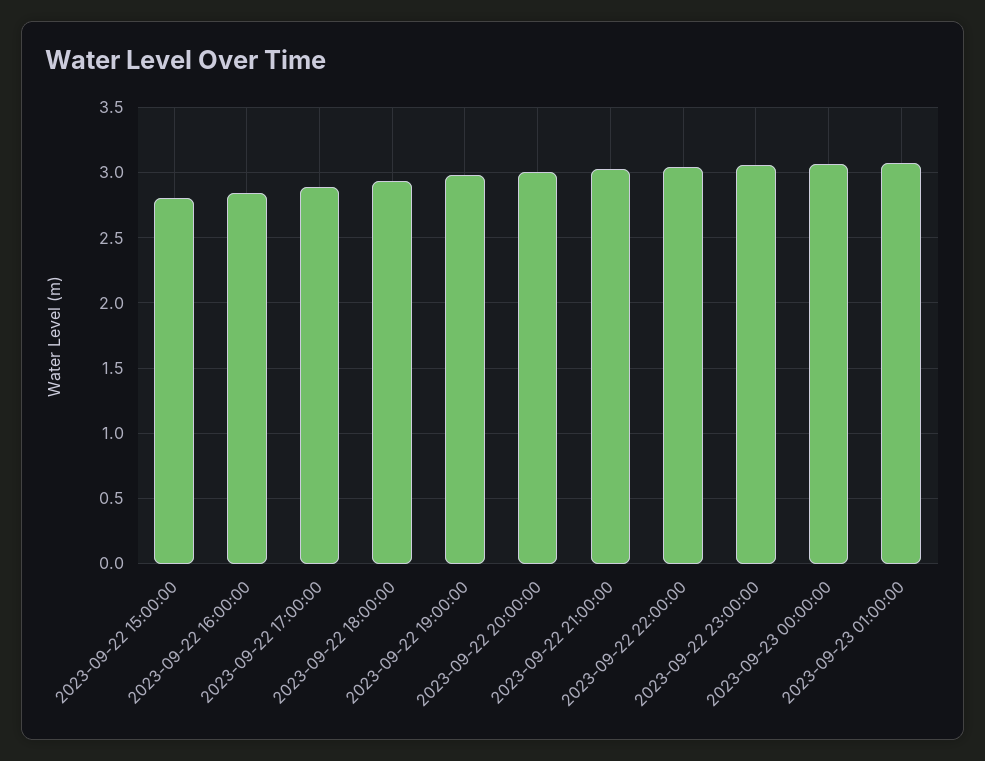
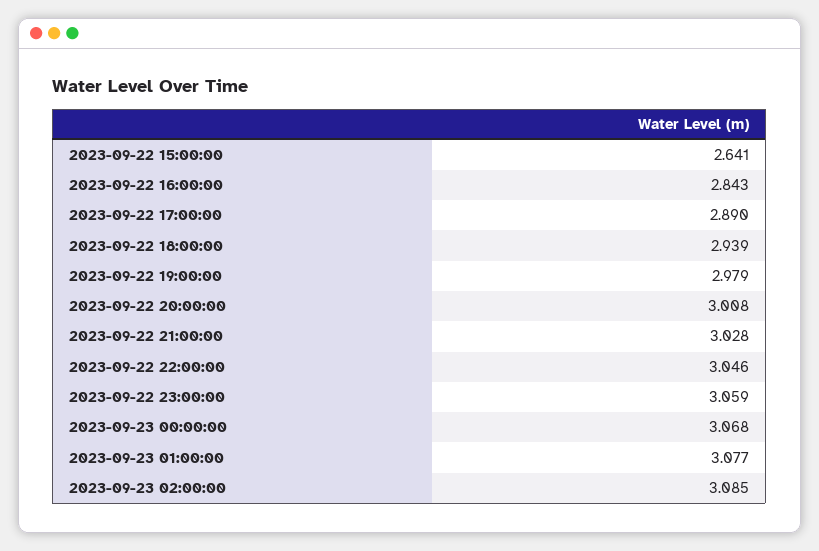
2023-09-22 15:00:00: 2.8 -> 2.641
2023-09-23 02:00:00: none -> 3.085

